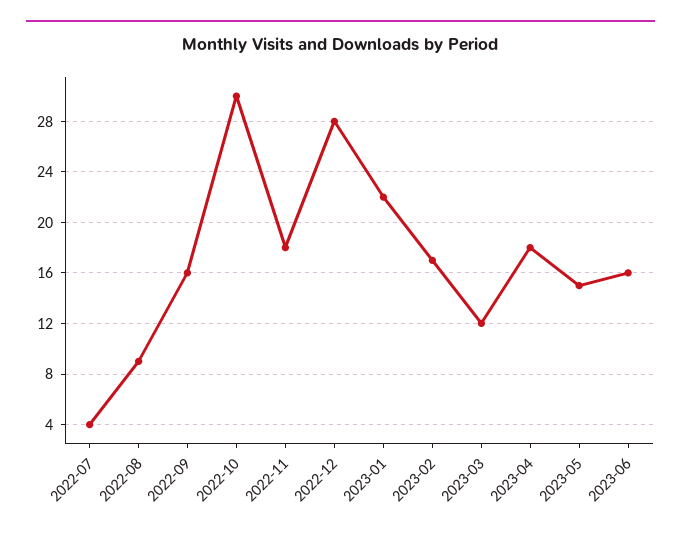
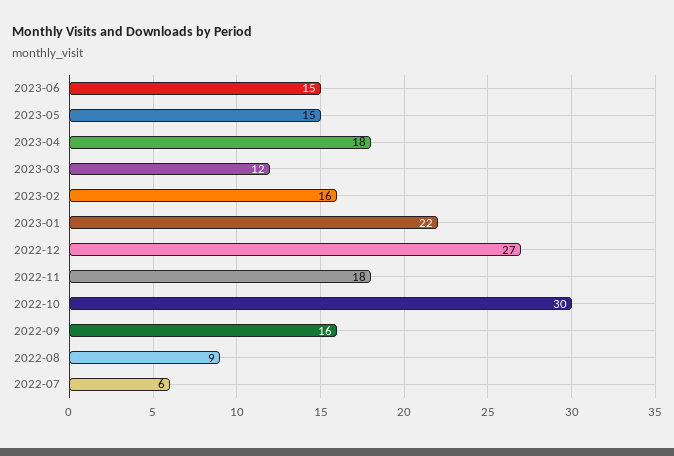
2022-07: 4 -> 6
2022-12: 28 -> 27
2023-02: 17 -> 16
2023-06: 16 -> 15

